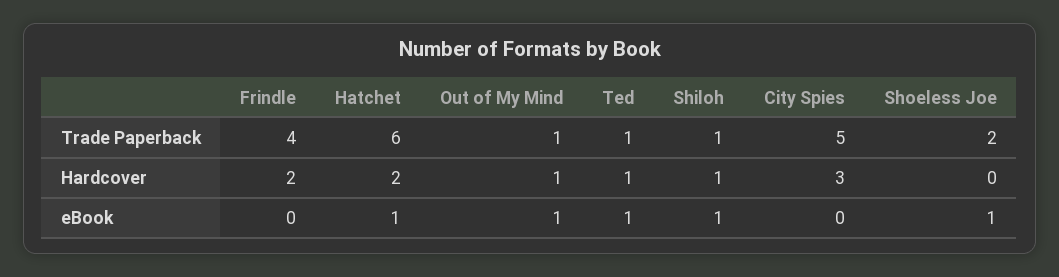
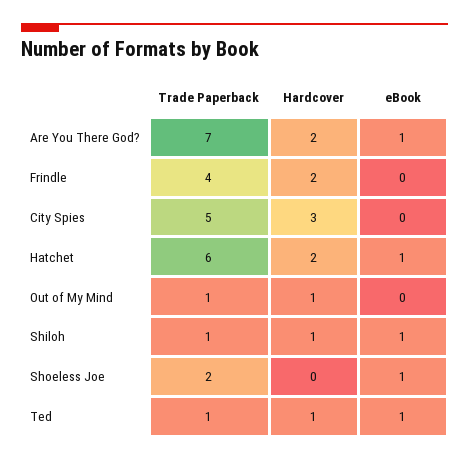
Out of My Mind, eBook: 1 -> 0
Are You There God?, Trade Paperback: none -> 7
Are You There God?, Hardcover: none -> 2
Are You There God?, eBook: none -> 1

